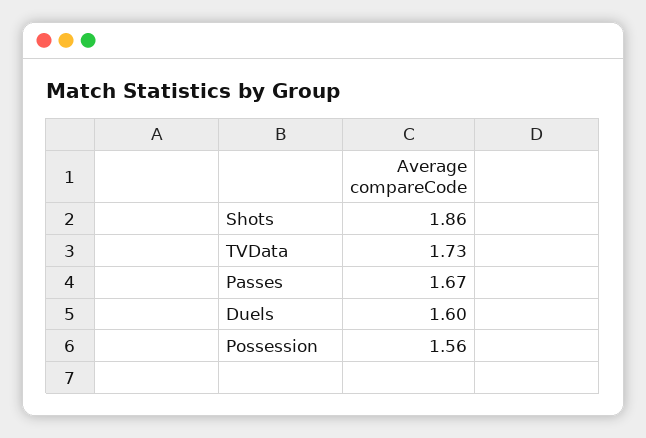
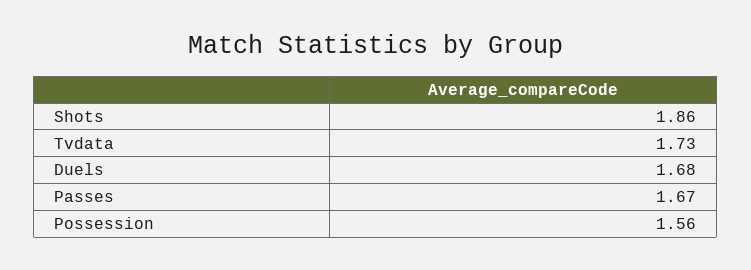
Duels: 1.6 -> 1.68

